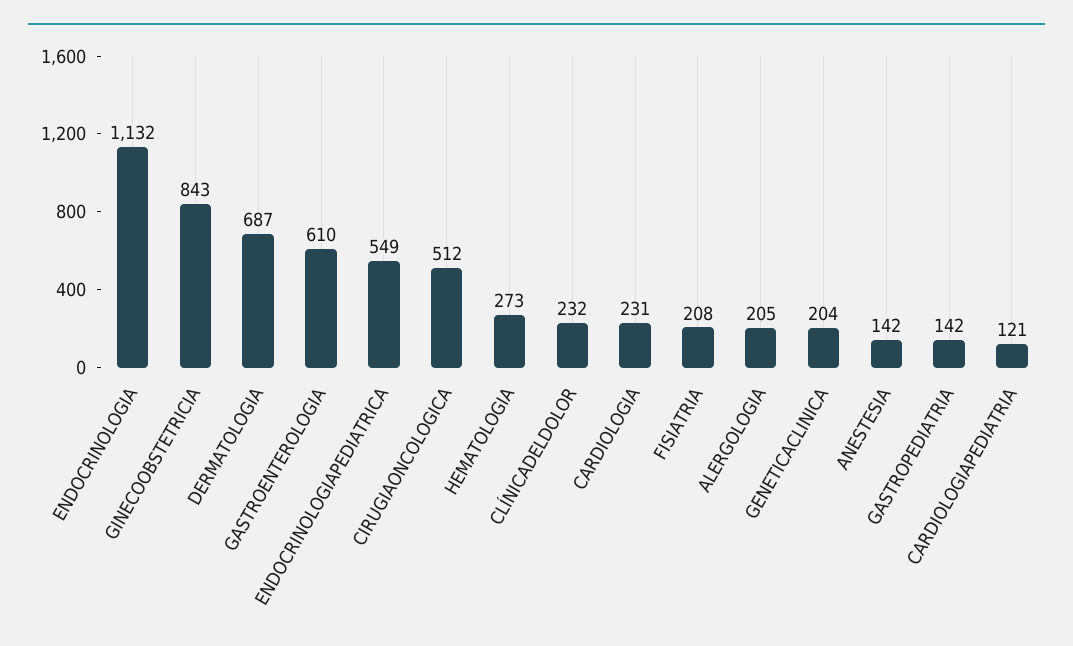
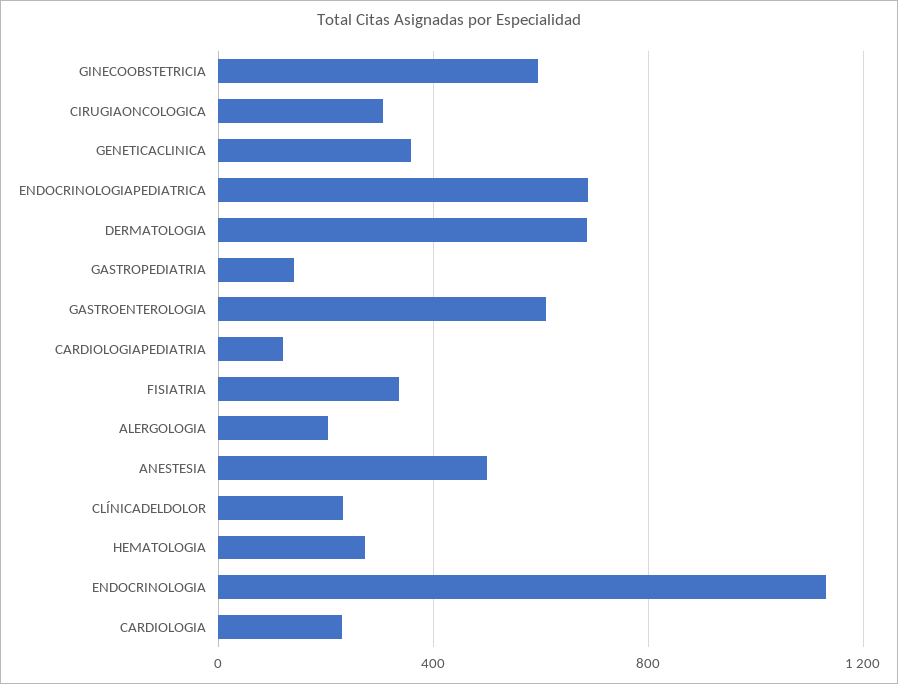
GINECOOBSTETRICIA: 843 -> 600
ENDOCRINOLOGIAPEDIATRICA: 549 -> 700
CIRUGIAONCOLOGICA: 512 -> 300
FISIATRIA: 208 -> 350
GENETICACLINICA: 204 -> 350
ANESTESIA: 142 -> 500

